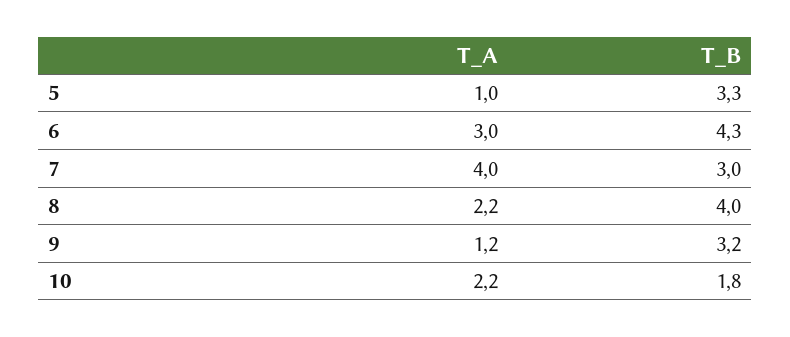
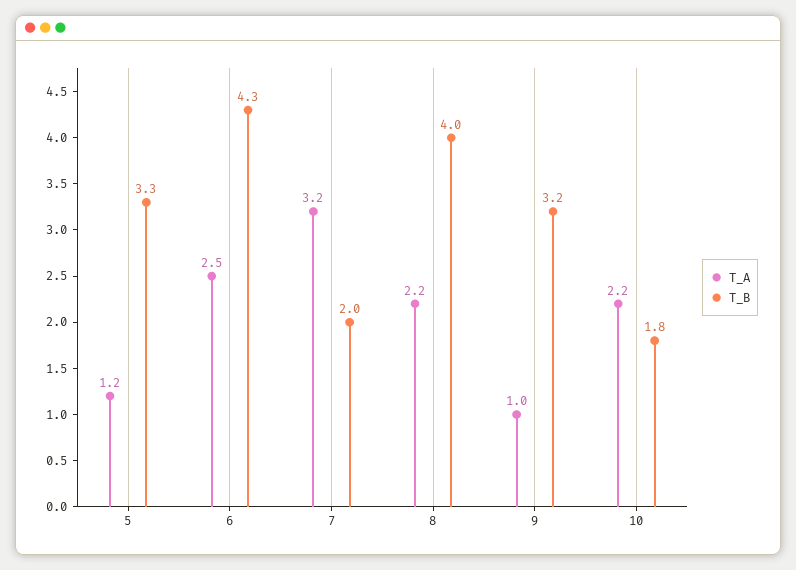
T_A, 5: 1 -> 1.2
T_A, 6: 3 -> 2.5
T_A, 7: 4 -> 3.2
T_B, 7: 3 -> 2
T_A, 9: 1.2 -> 1

